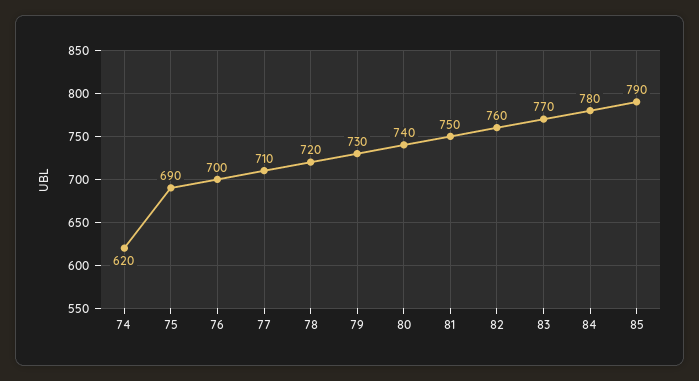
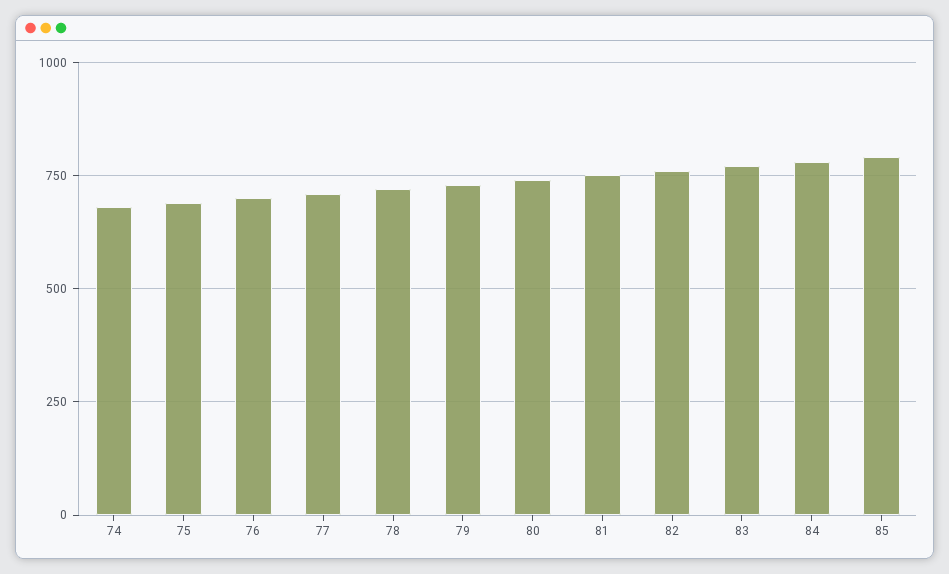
74: 620 -> 675

